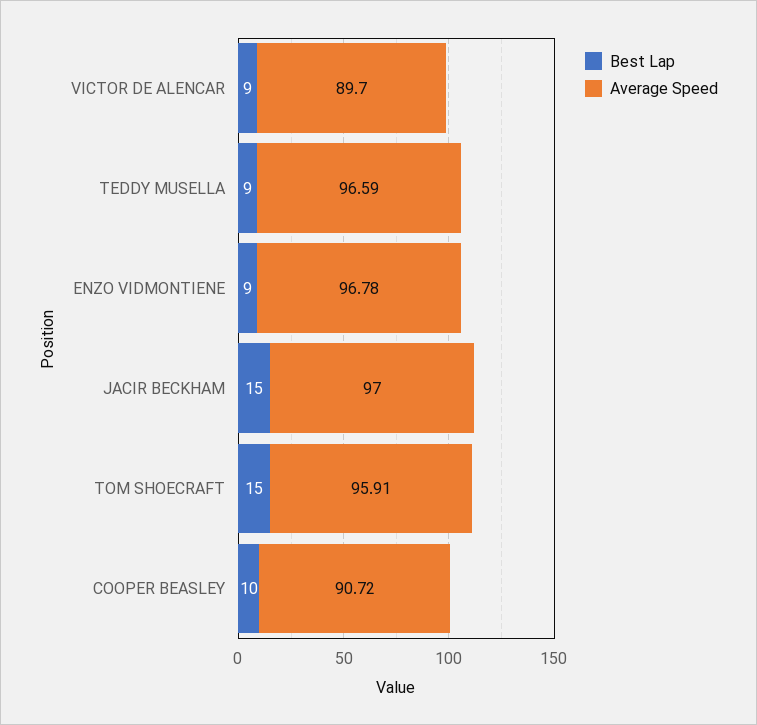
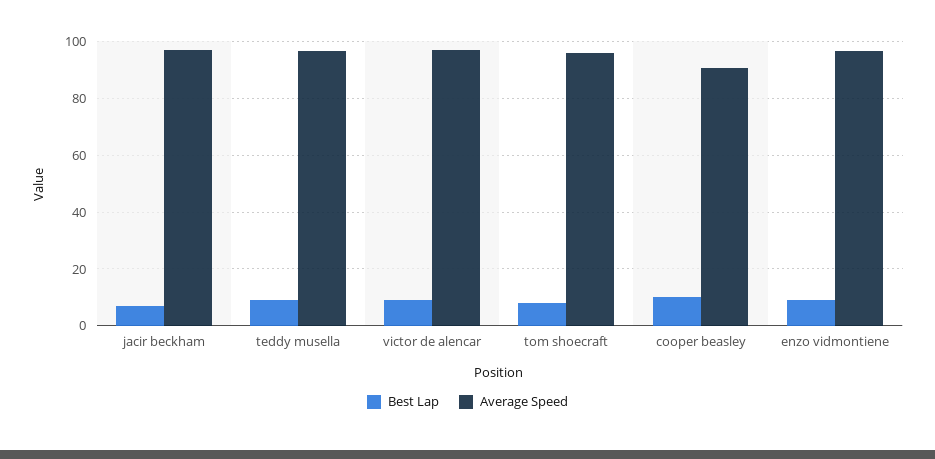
Average Speed, VICTOR DE ALENCAR: 89.7 -> 97.5
Best Lap, JACIR BECKHAM: 15 -> 7.5
Best Lap, TOM SHOECRAFT: 15 -> 7.5

